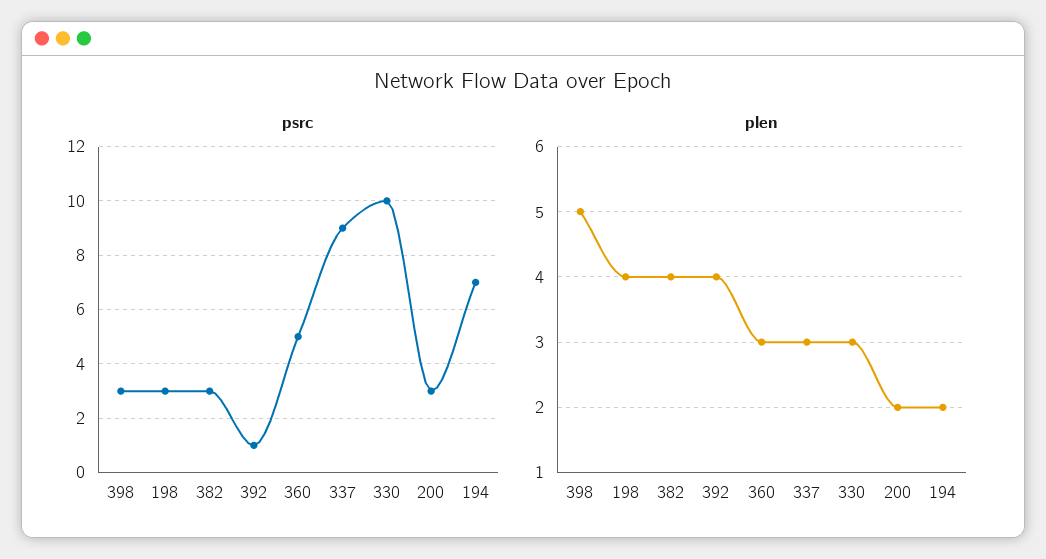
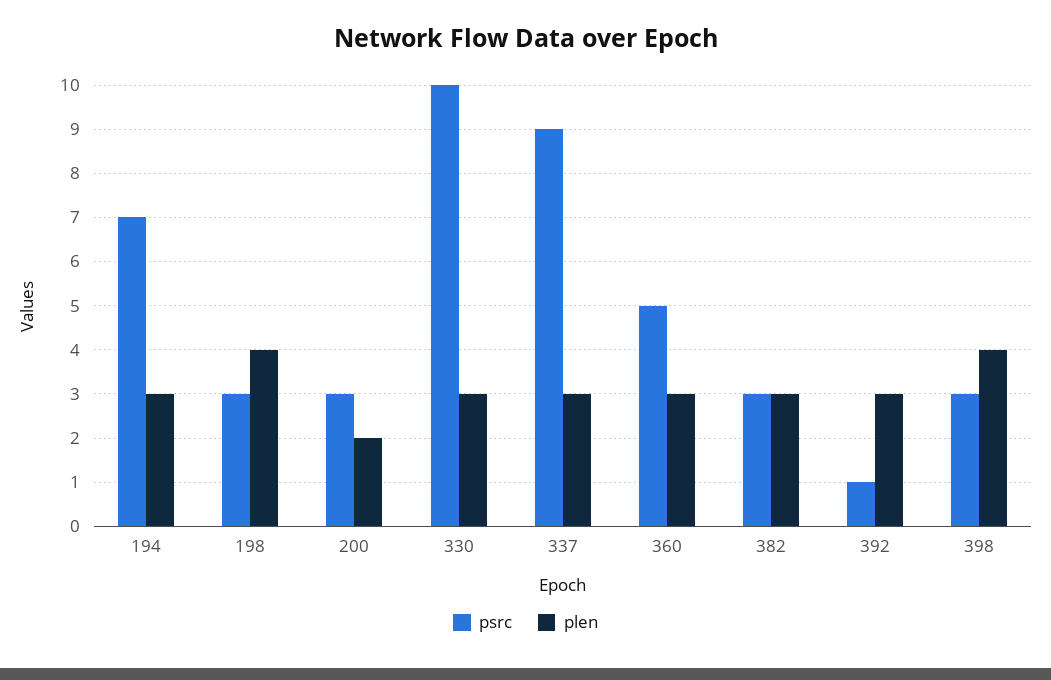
plen, 398: 5 -> 4
plen, 382: 4 -> 3
plen, 392: 4 -> 3
plen, 194: 2 -> 3

